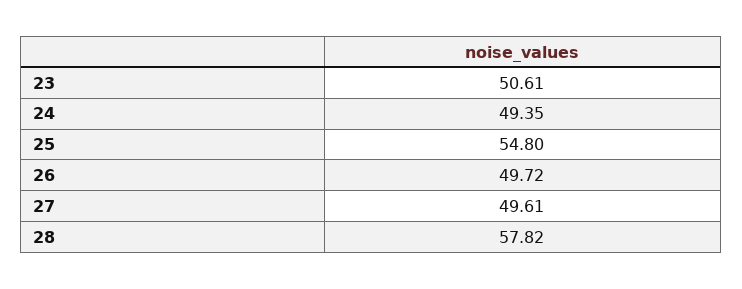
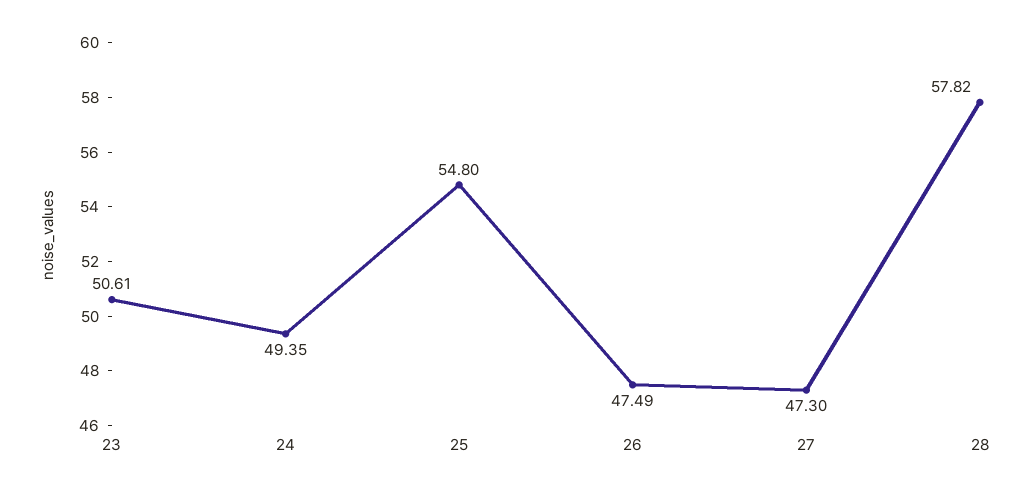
26: 49.72 -> 47.49
27: 49.61 -> 47.3

